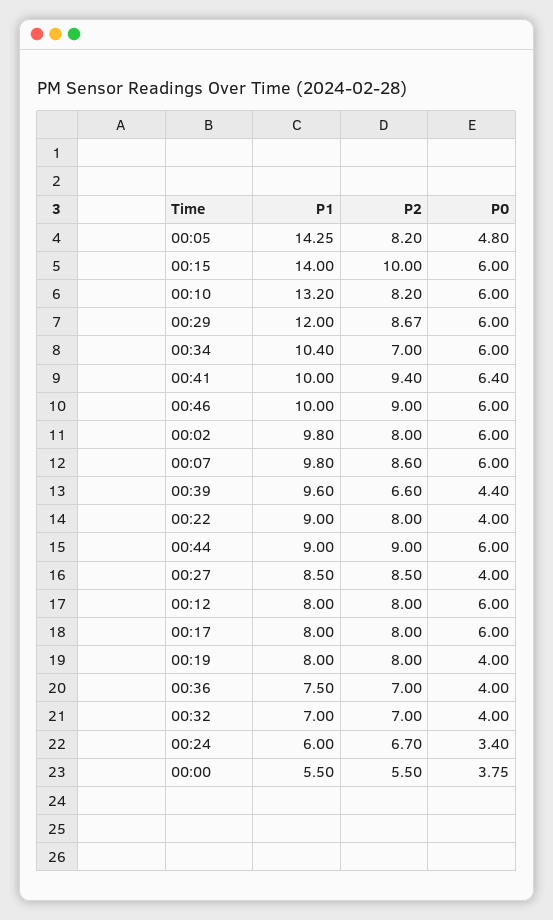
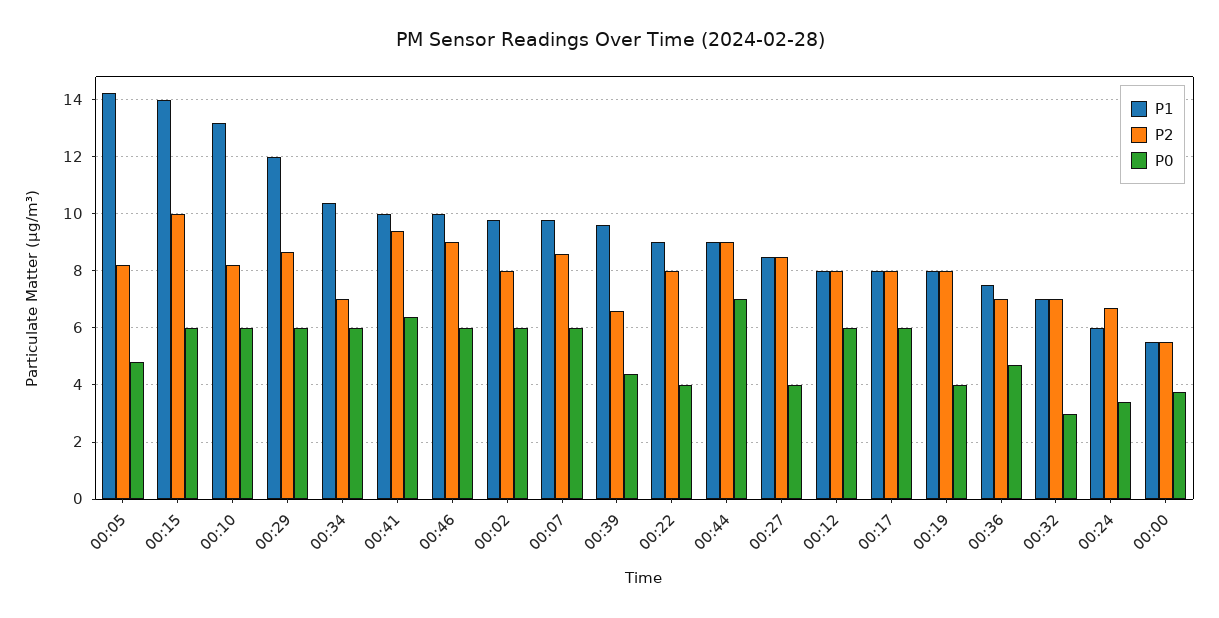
P0, 00:44: 6 -> 7
P0, 00:36: 4 -> 4.75
P0, 00:32: 4 -> 3

